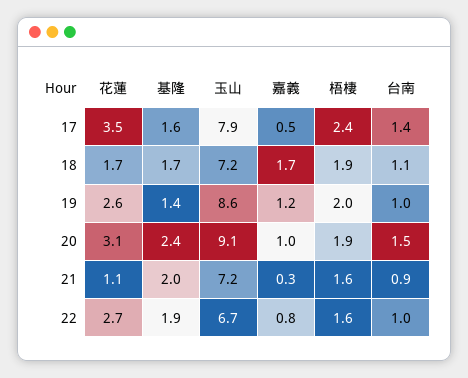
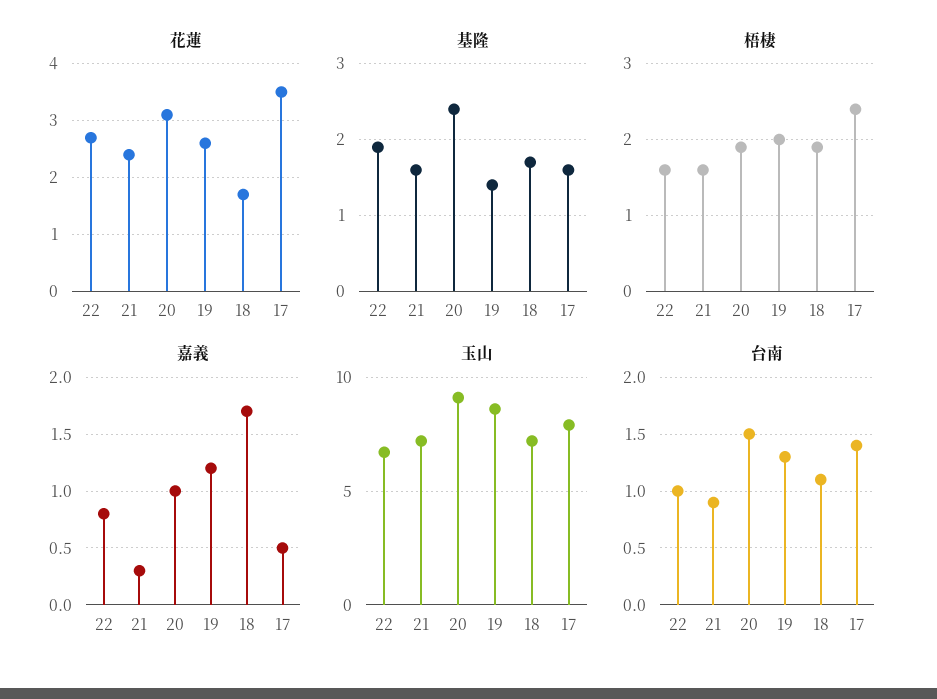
台南, 19: 1 -> 1.3
花蓮, 21: 1.1 -> 2.5
基隆, 21: 2 -> 1.6

